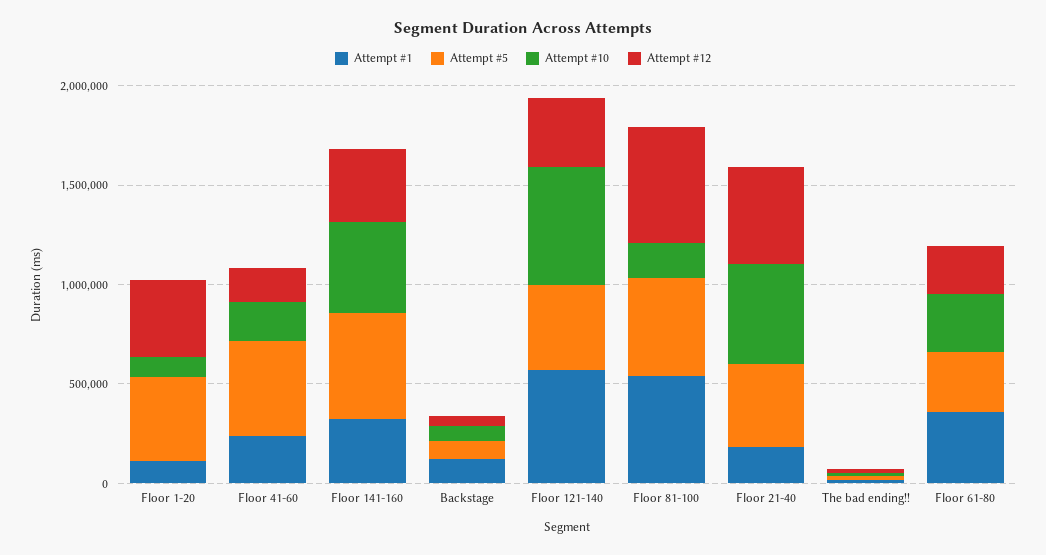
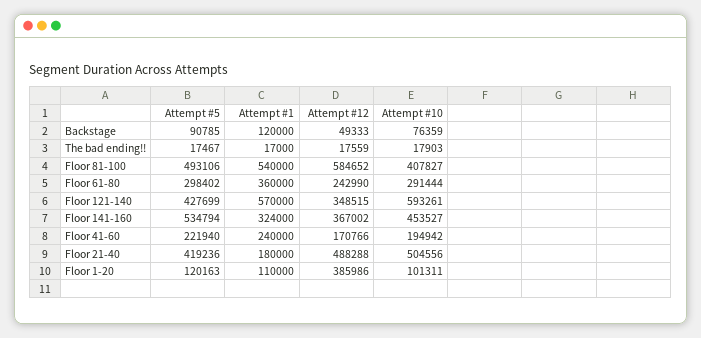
Attempt #5, Floor 1-20: 400000 -> 120163
Attempt #5, Floor 41-60: 500000 -> 221940
Attempt #10, Floor 81-100: 200000 -> 407827

